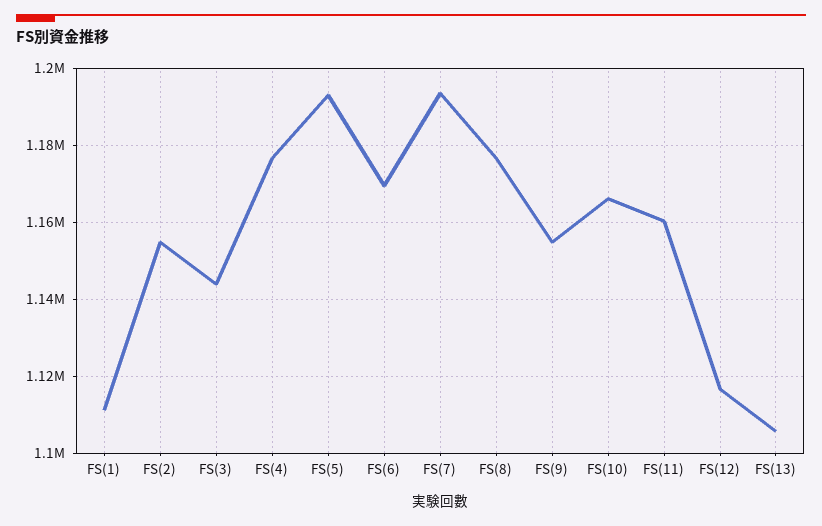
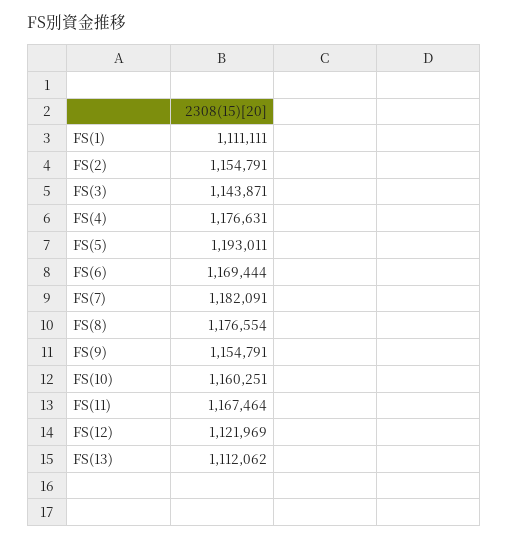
FS(7): 1194000 -> 1182091
FS(10): 1166000 -> 1160251
FS(11): 1160000 -> 1167464
FS(12): 1116000 -> 1121969
FS(13): 1106000 -> 1112062

